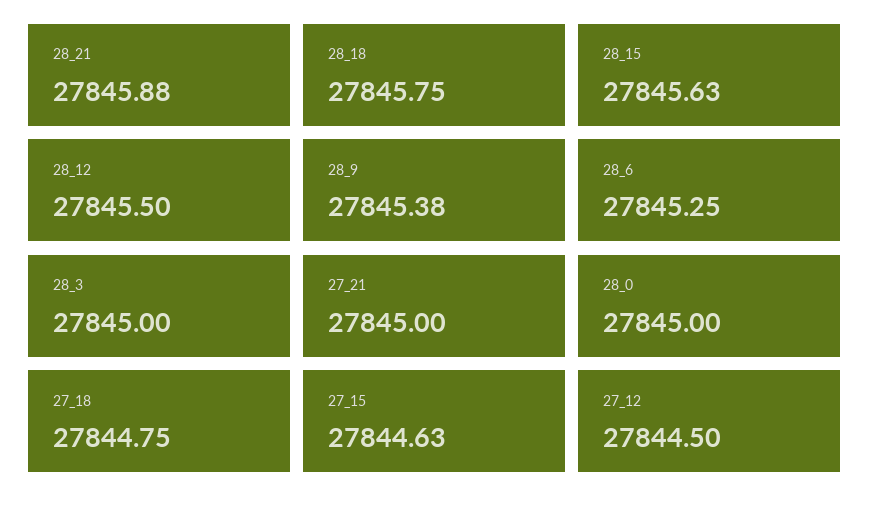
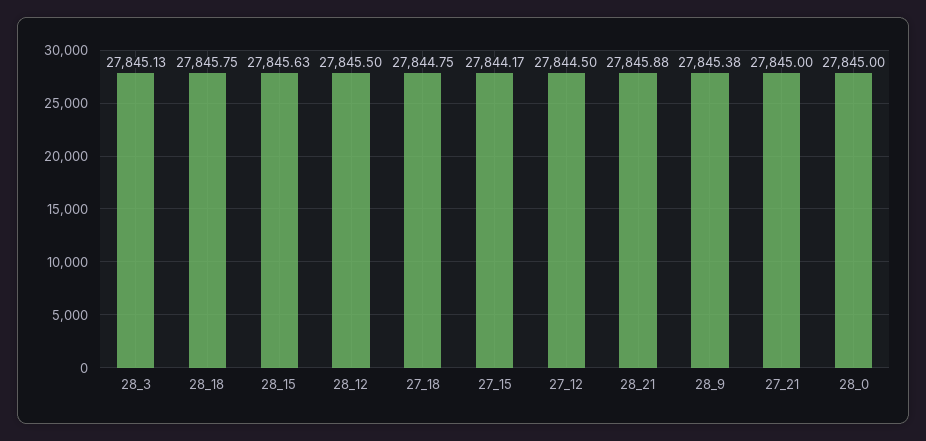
28_6: 27845.25 -> none
28_3: 27845 -> 27845.13
27_15: 27844.63 -> 27844.17

